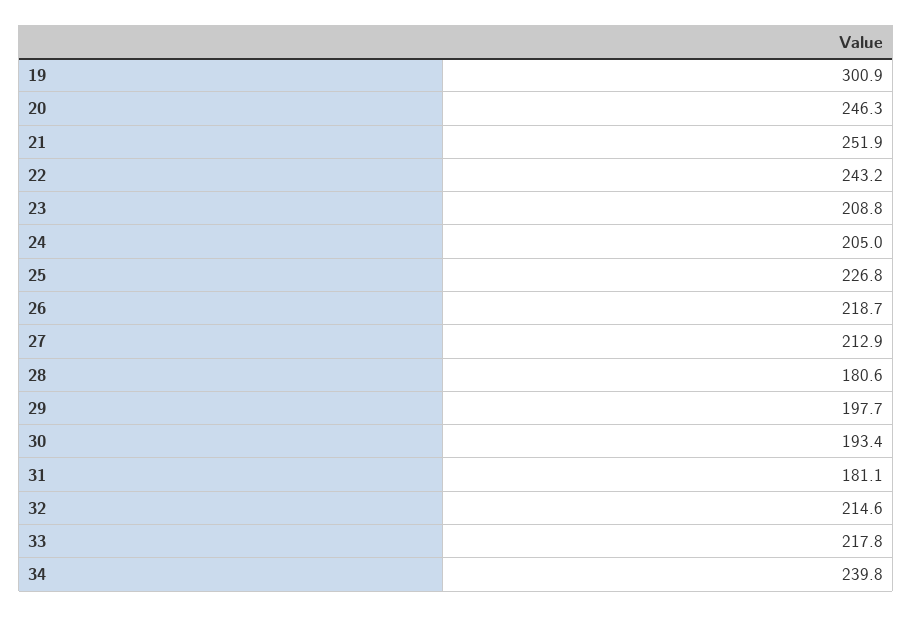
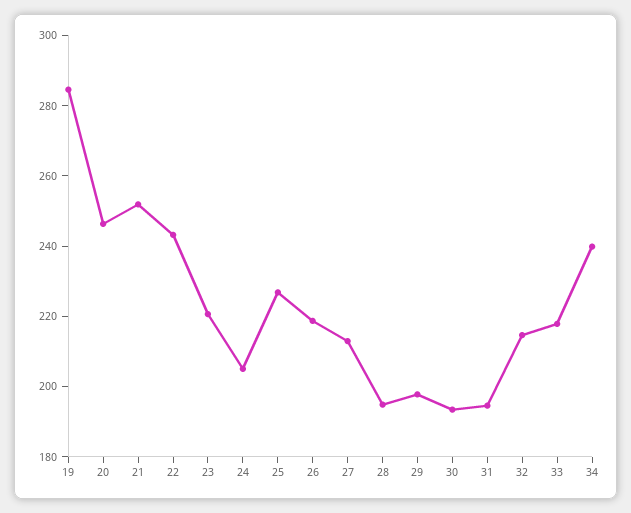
19: 300.9 -> 285
23: 208.8 -> 220
28: 180.6 -> 195
31: 181.1 -> 195

